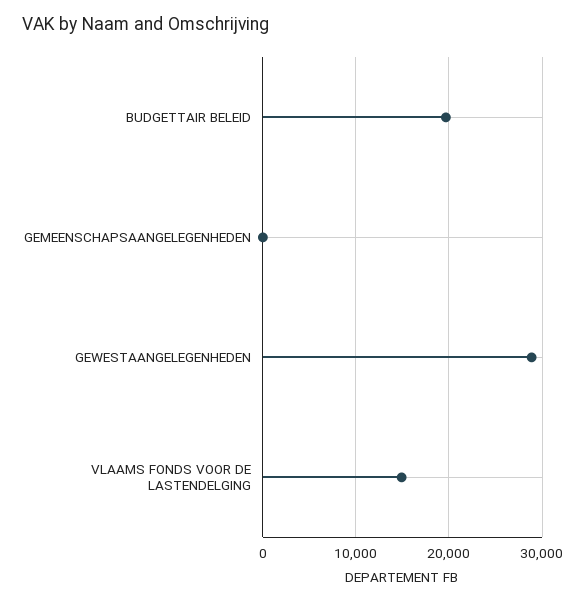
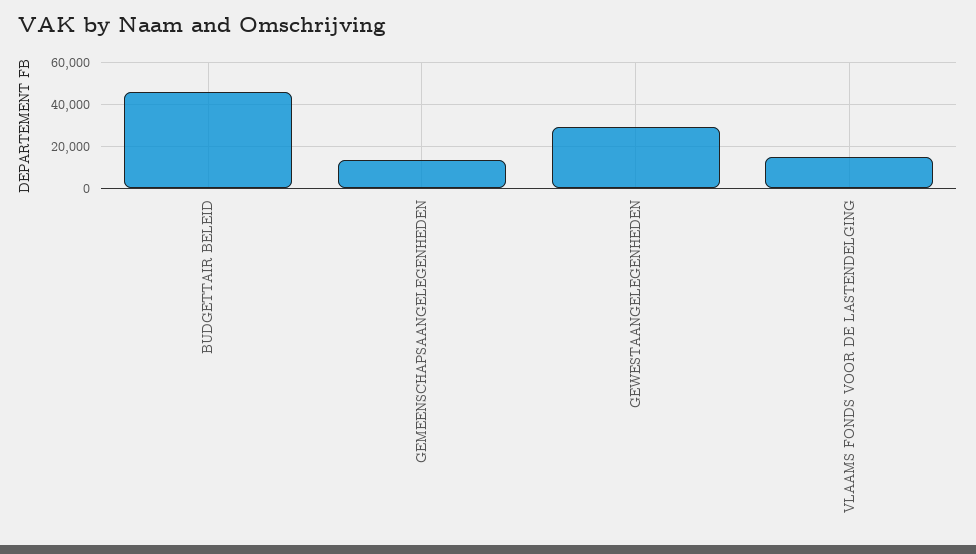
BUDGETTAIR BELEID: 20000 -> 45000
GEMEENSCHAPSAANGELEGENHEDEN: 0 -> 15000

